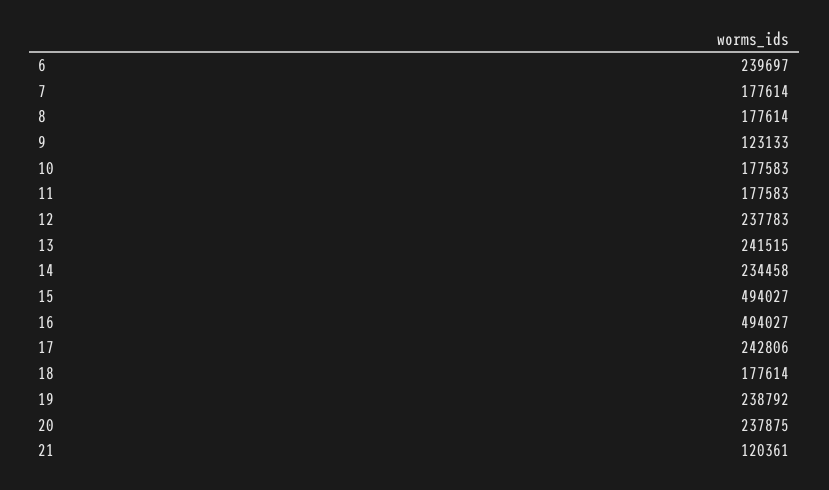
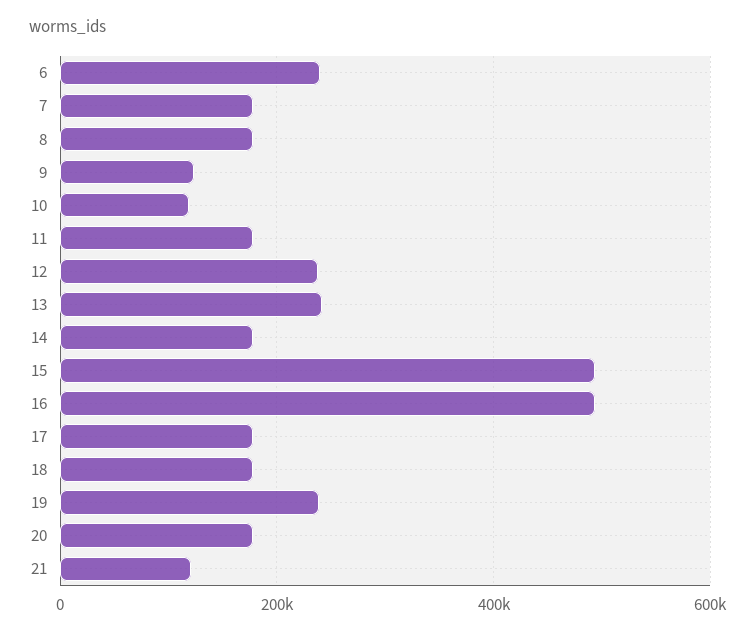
10: 177583 -> 120000
14: 234458 -> 180000
17: 242806 -> 180000
20: 237875 -> 180000

